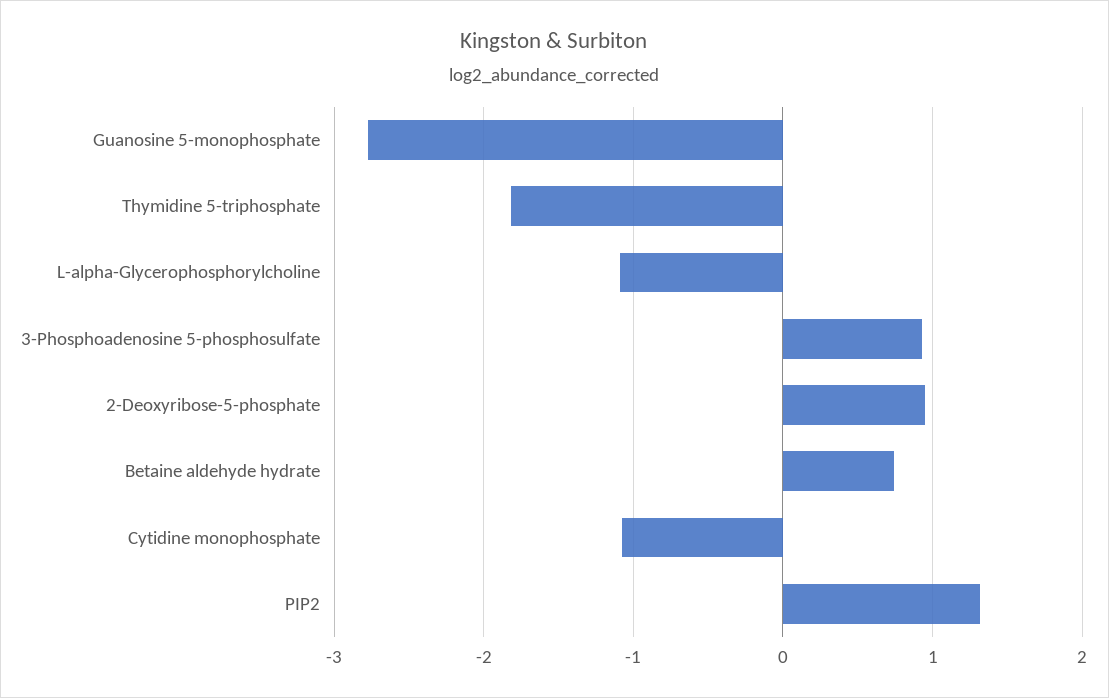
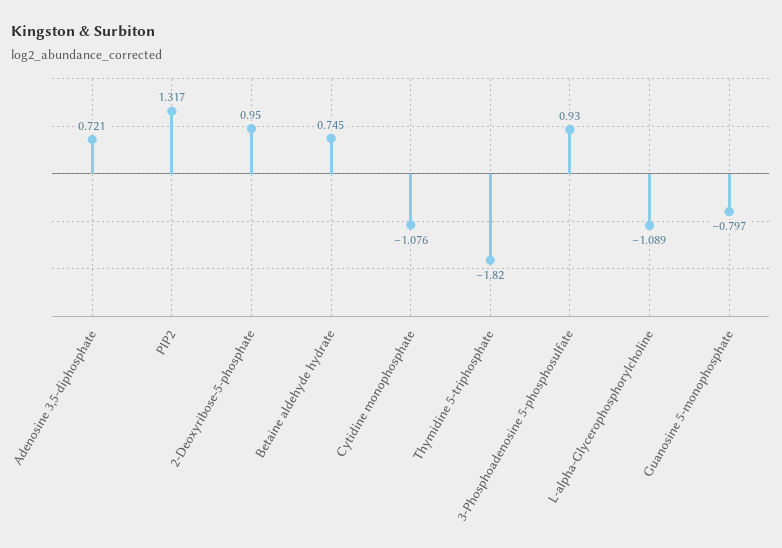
Guanosine 5-monophosphate: -2.8 -> -0.797
Adenosine 3,5-diphosphate: none -> 0.721

